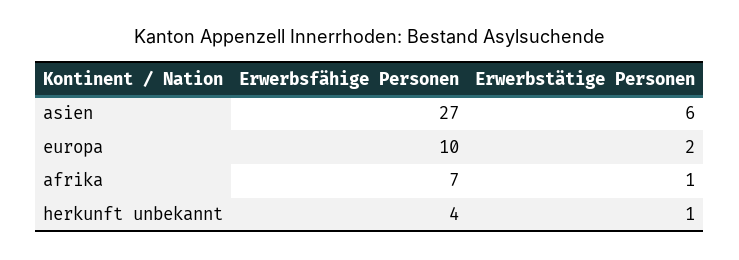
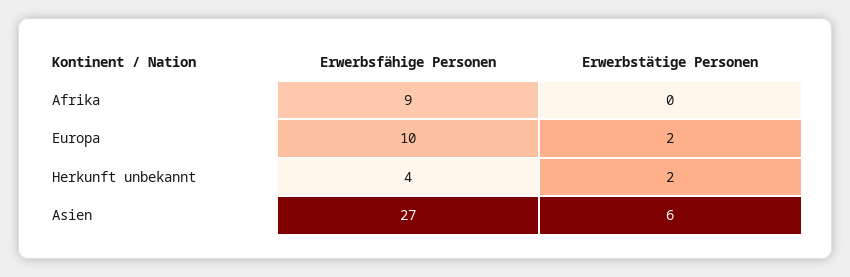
Erwerbsfähige Personen, afrika: 7 -> 9
Erwerbstätige Personen, afrika: 1 -> 0
Erwerbstätige Personen, herkunft unbekannt: 1 -> 2

